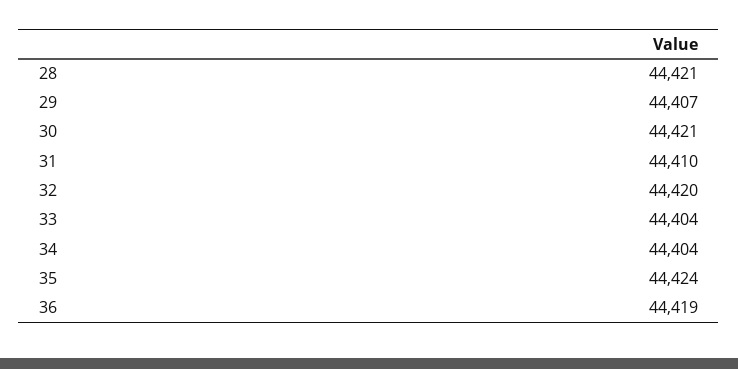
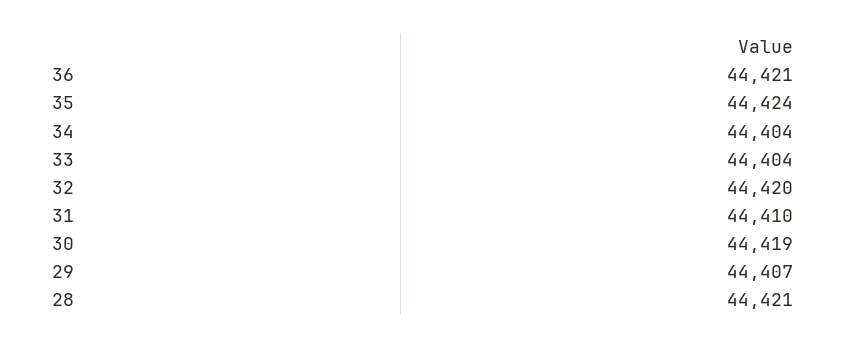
30: 44421 -> 44419
36: 44419 -> 44421

